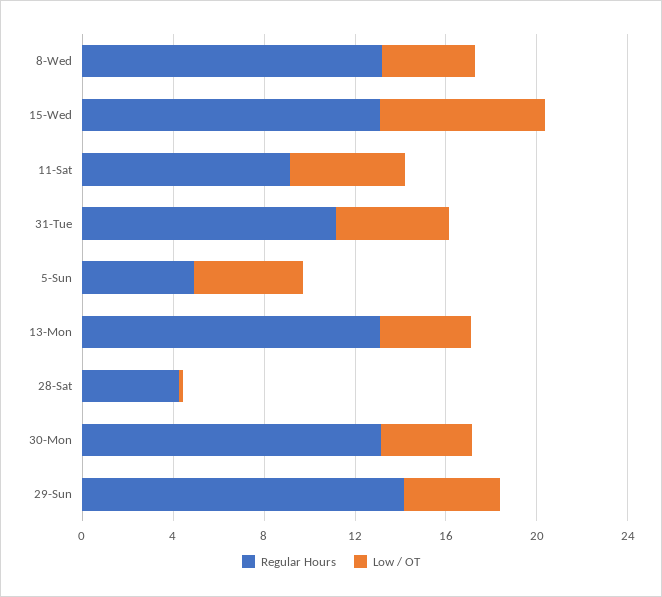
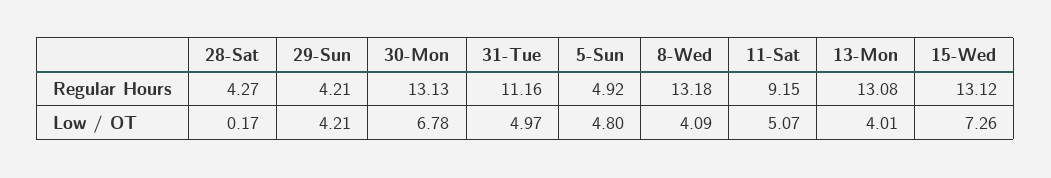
Low / OT, 30-Mon: 4 -> 6.78
Regular Hours, 29-Sun: 14 -> 4.21

